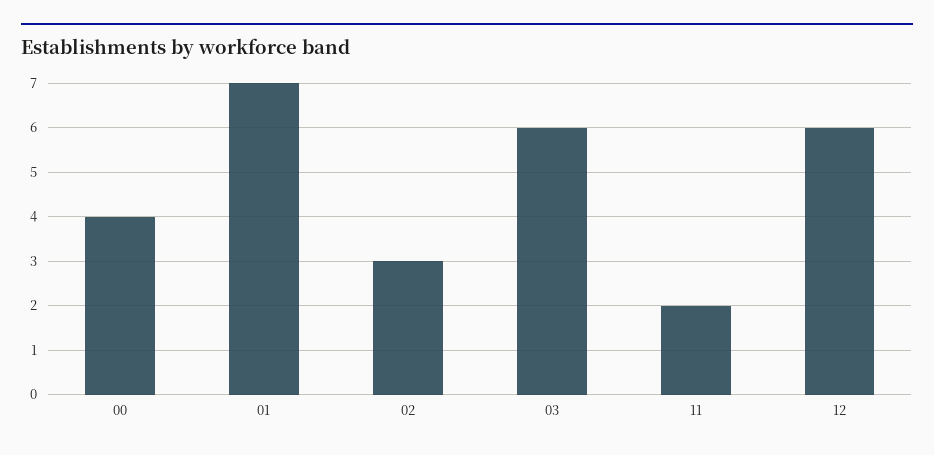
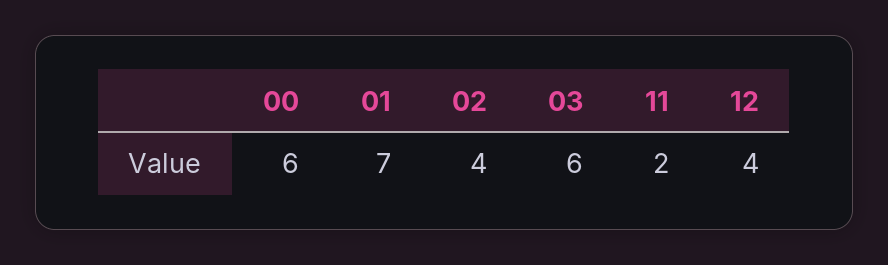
00: 4 -> 6
02: 3 -> 4
12: 6 -> 4

